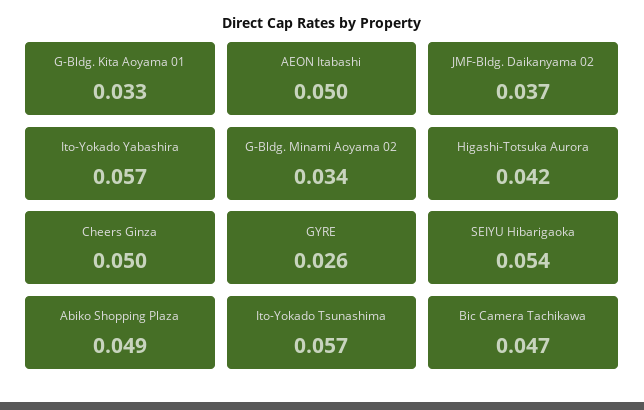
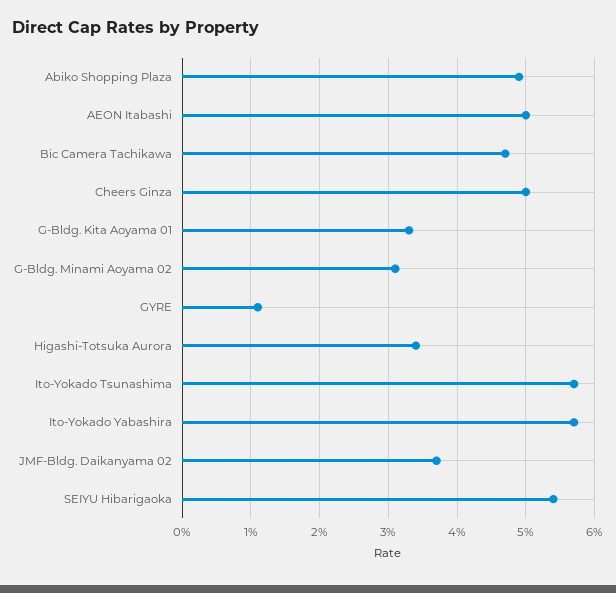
G-Bldg. Minami Aoyama 02: 0.034 -> 0.031
Higashi-Totsuka Aurora: 0.042 -> 0.034
GYRE: 0.026 -> 0.011

